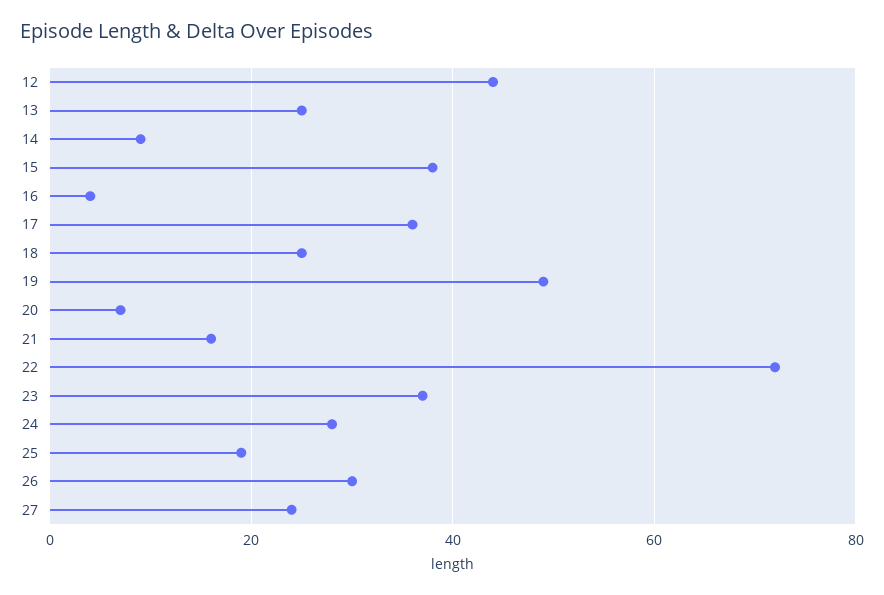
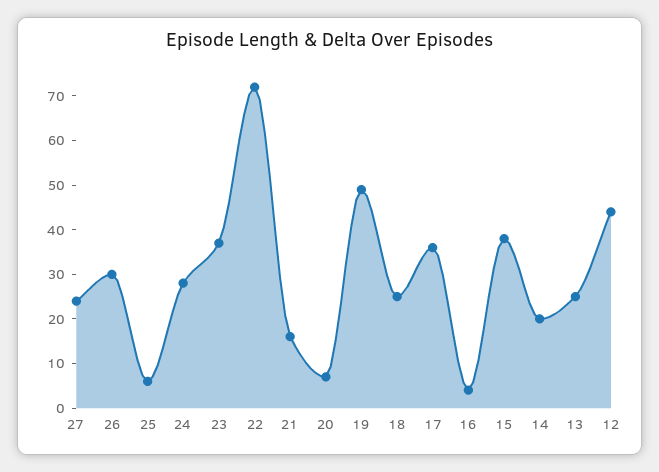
14: 10 -> 20
25: 20 -> 5

